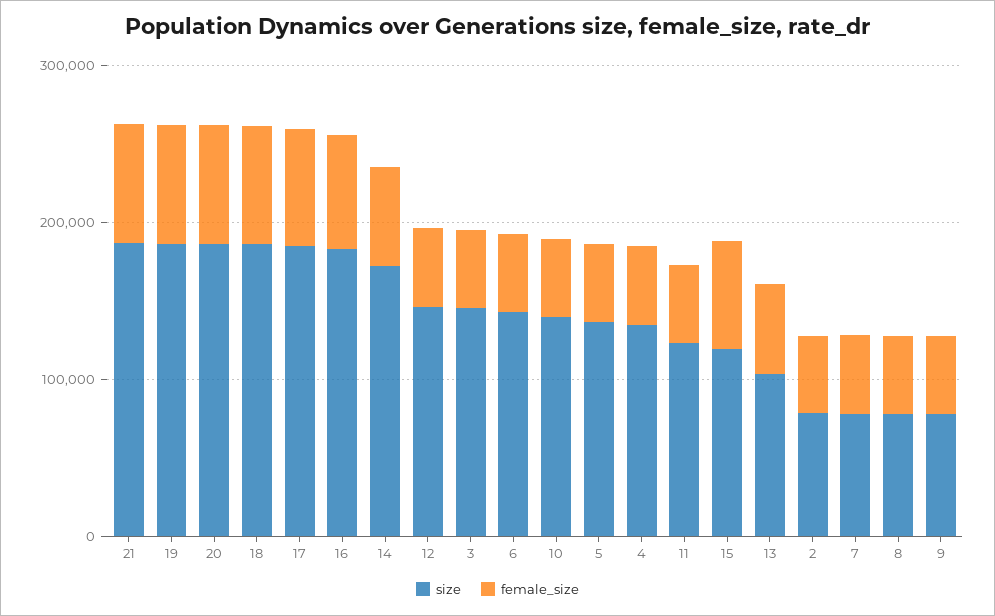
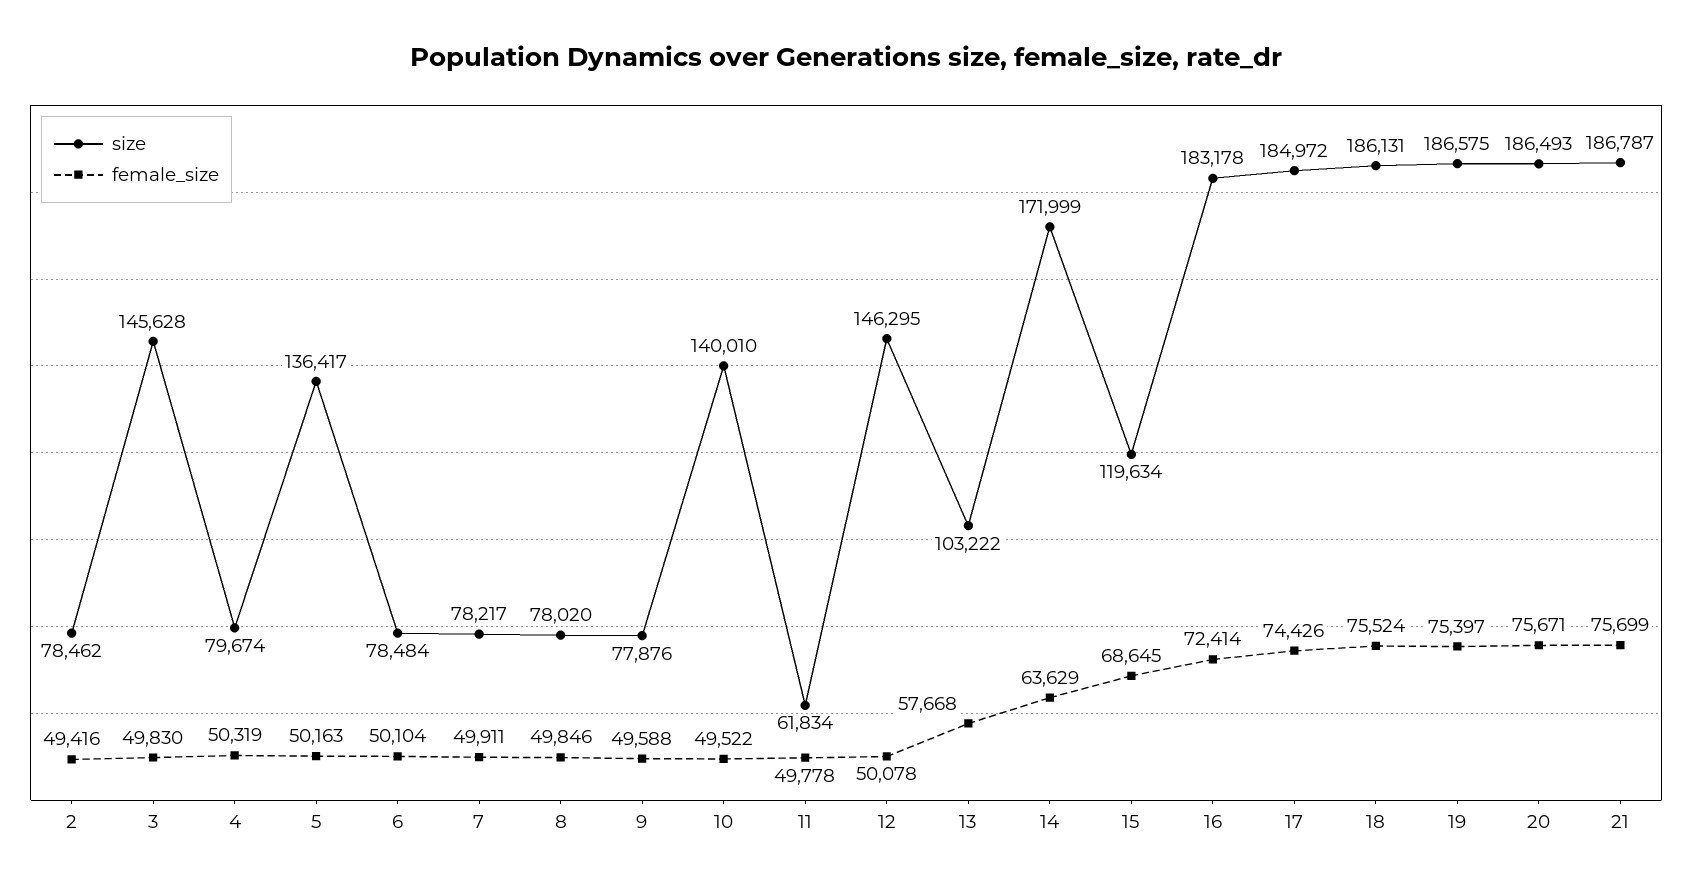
size, 6: 140000 -> 78484
size, 4: 140000 -> 79674
size, 11: 120000 -> 61834

